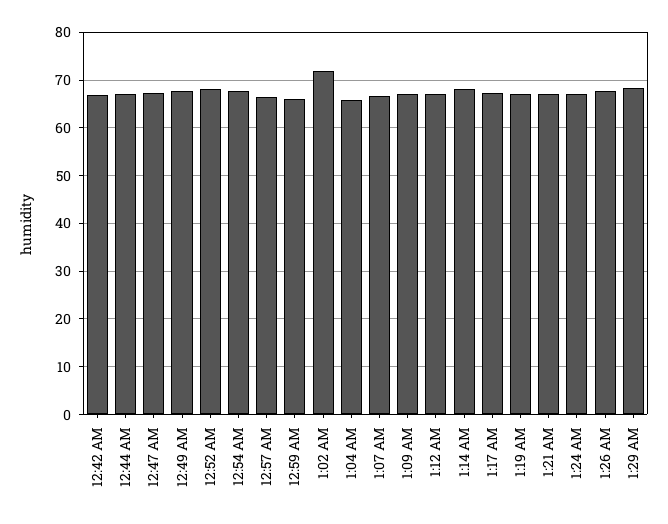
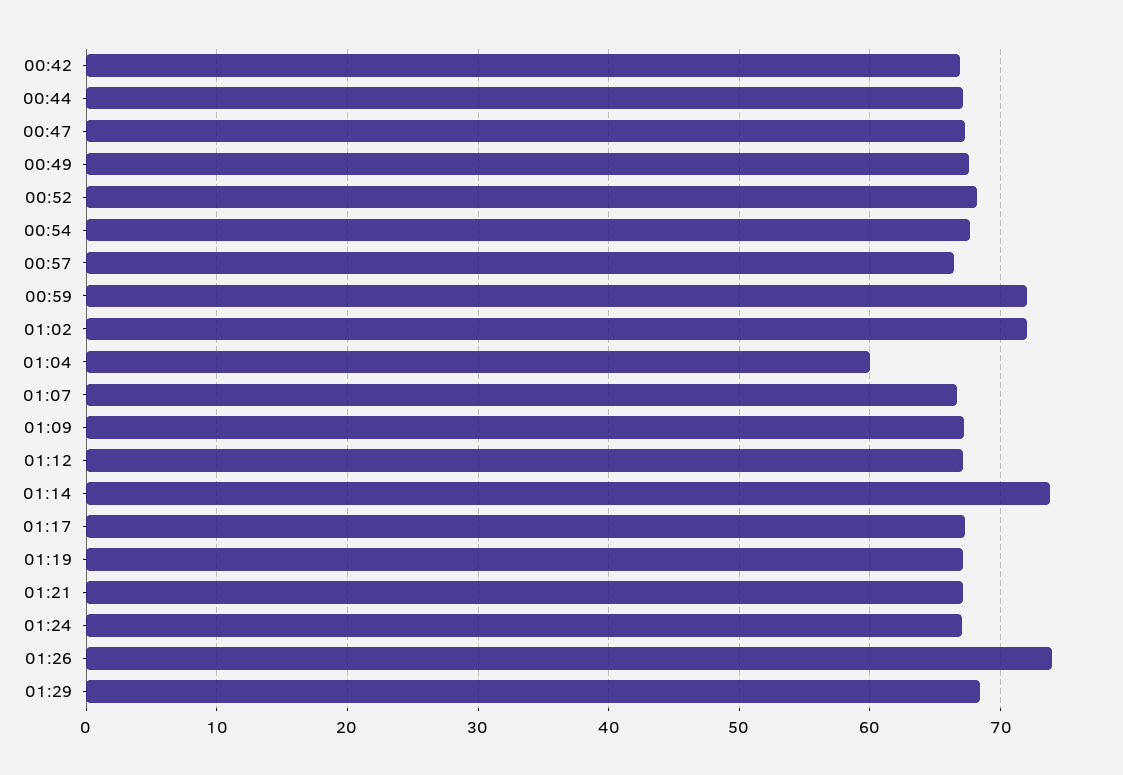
12:59 AM: 66 -> 72
1:04 AM: 66 -> 60
1:14 AM: 68 -> 74
1:26 AM: 68 -> 74

